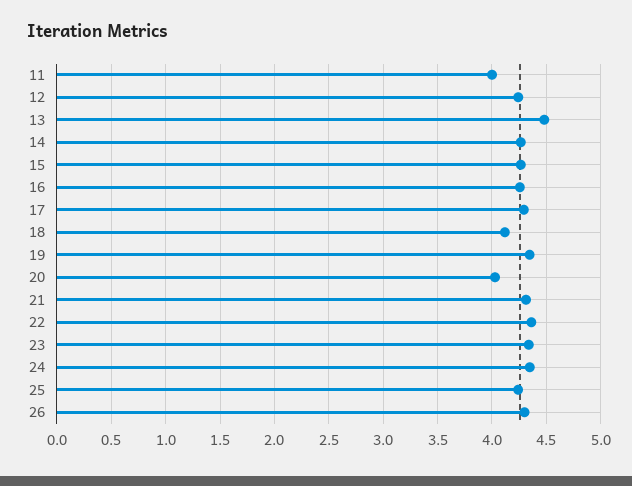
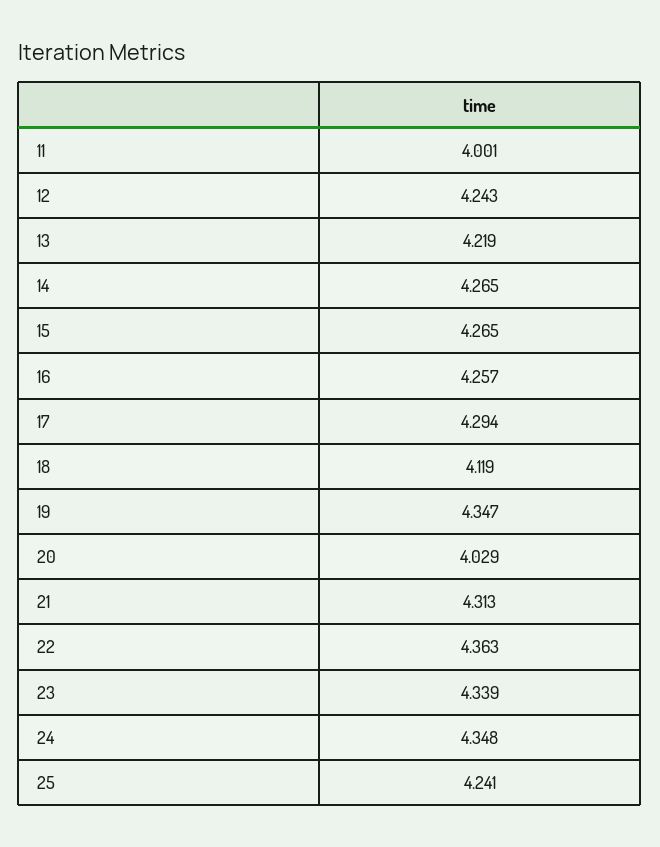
13: 4.5 -> 4.219
26: 4.3 -> none

